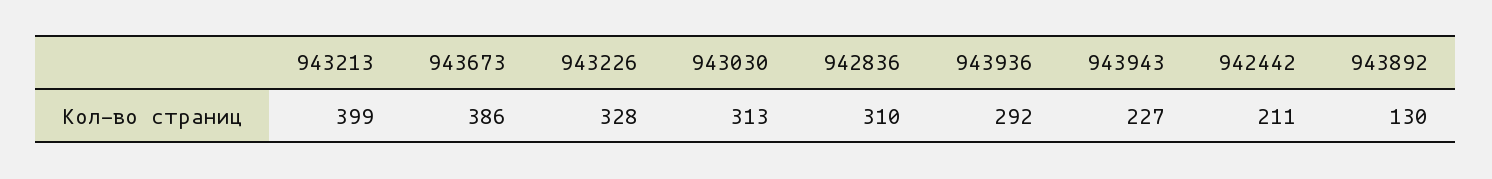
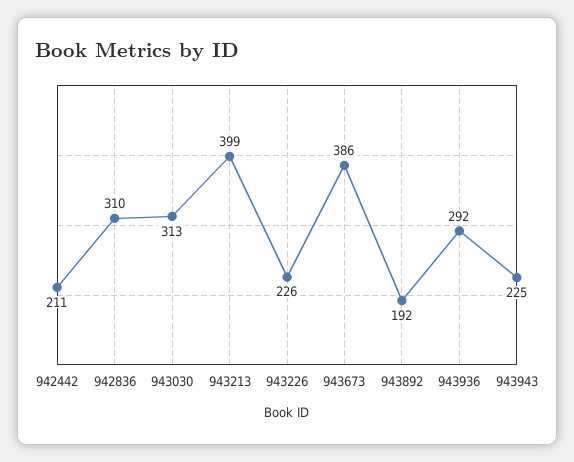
943226: 328 -> 226
943943: 227 -> 225
943892: 130 -> 192

